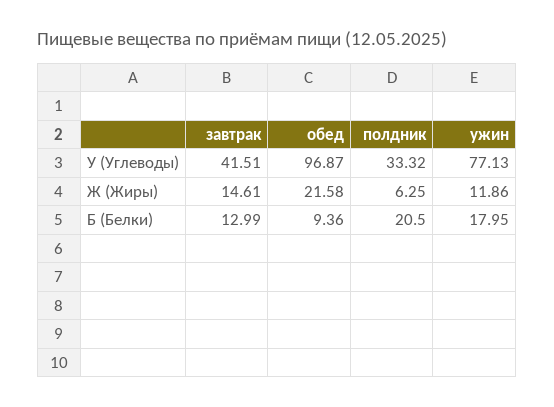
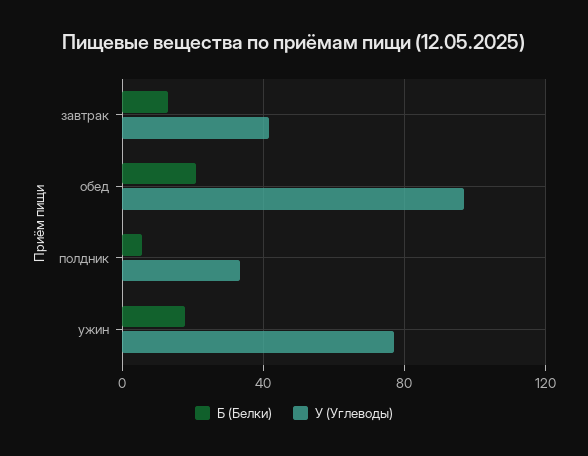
Ж (Жиры), завтрак: 14.61 -> none
Ж (Жиры), обед: 21.58 -> none
Ж (Жиры), полдник: 6.25 -> none
Ж (Жиры), ужин: 11.86 -> none
Б (Белки), обед: 9.36 -> 20
Б (Белки), полдник: 20.5 -> 5

